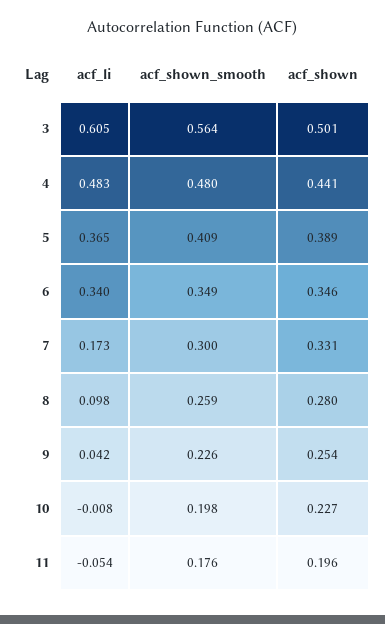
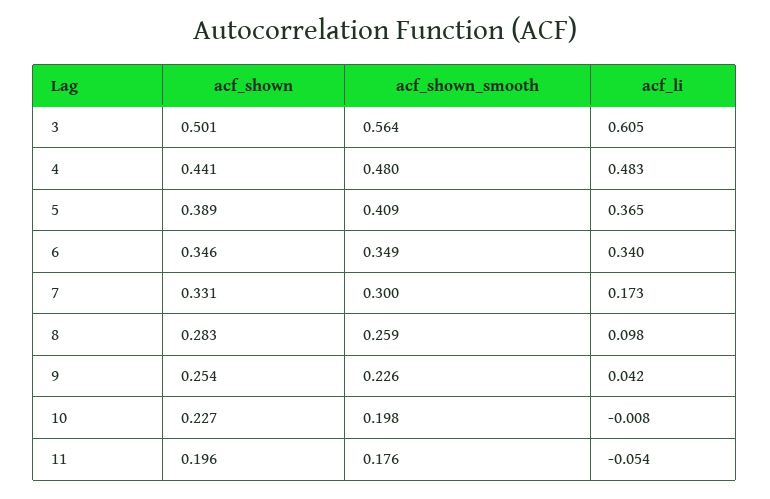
acf_shown, 8: 0.28 -> 0.283

